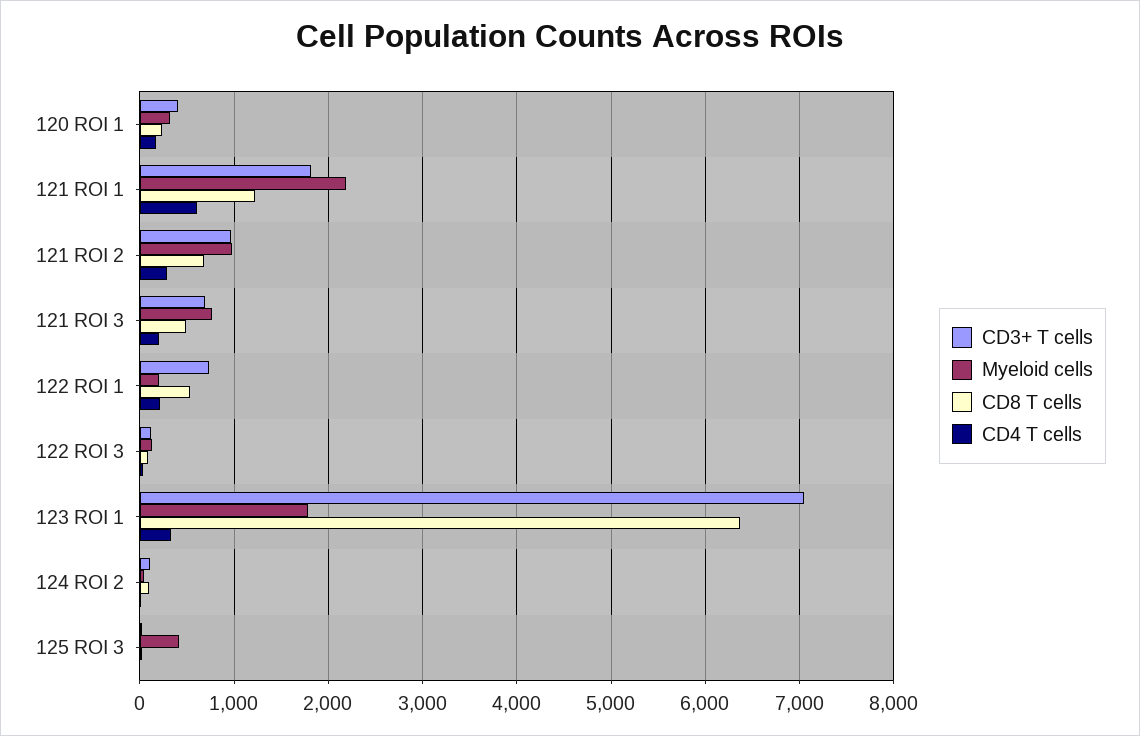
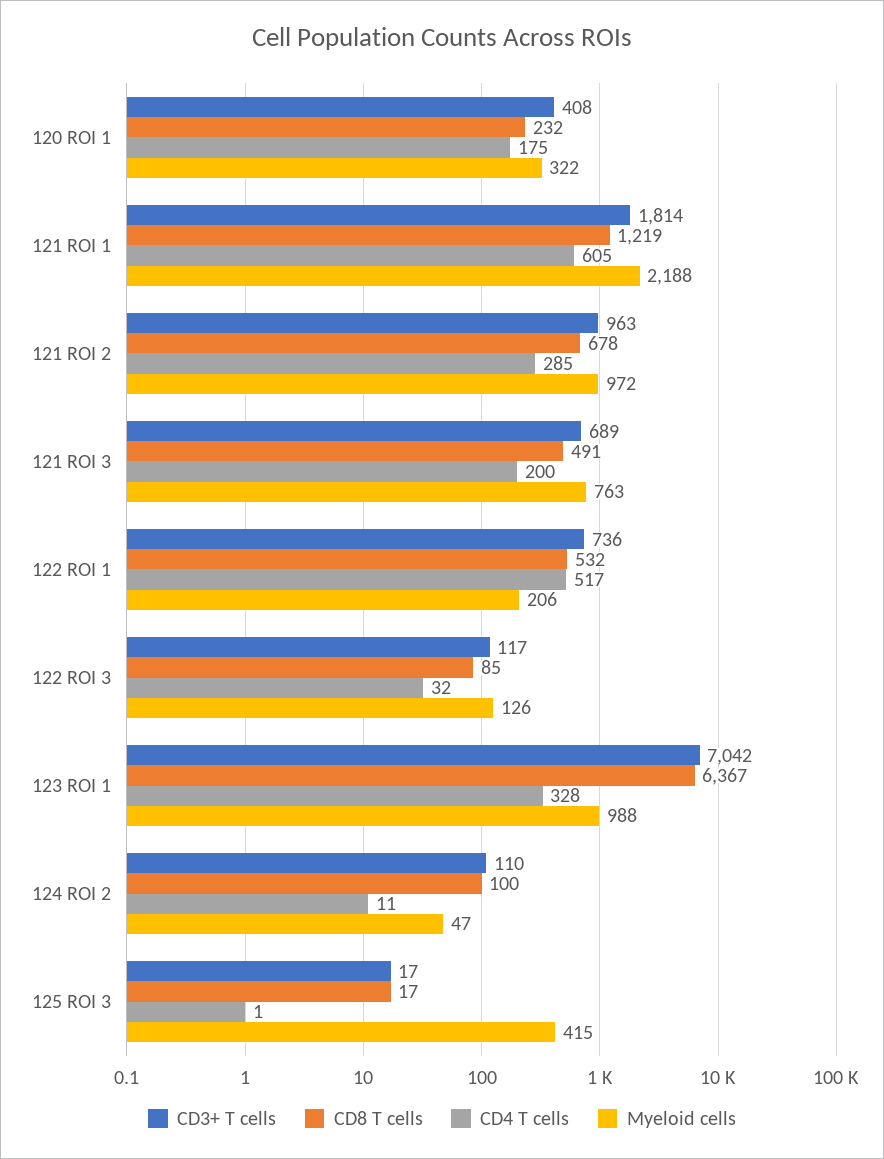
CD4 T cells, 122 ROI 1: 200 -> 517
Myeloid cells, 123 ROI 1: 1800 -> 988

